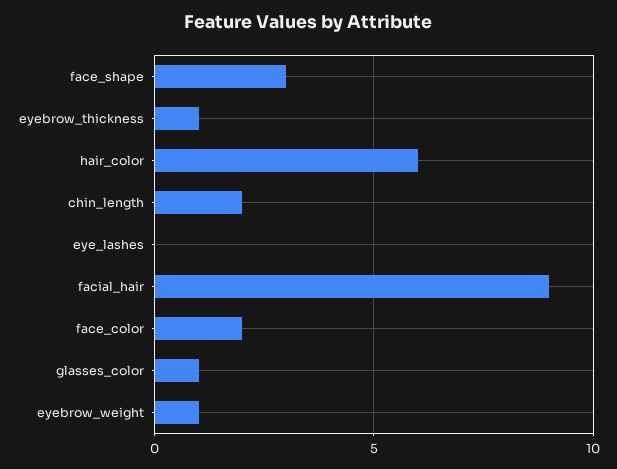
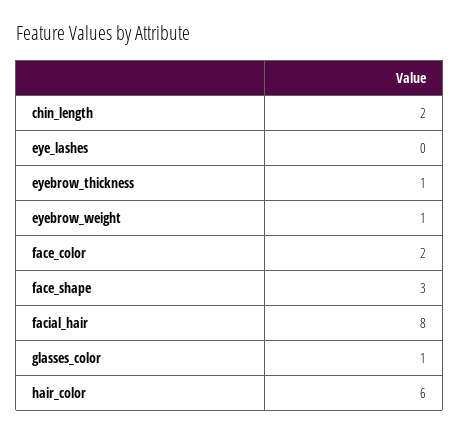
facial_hair: 9 -> 8

